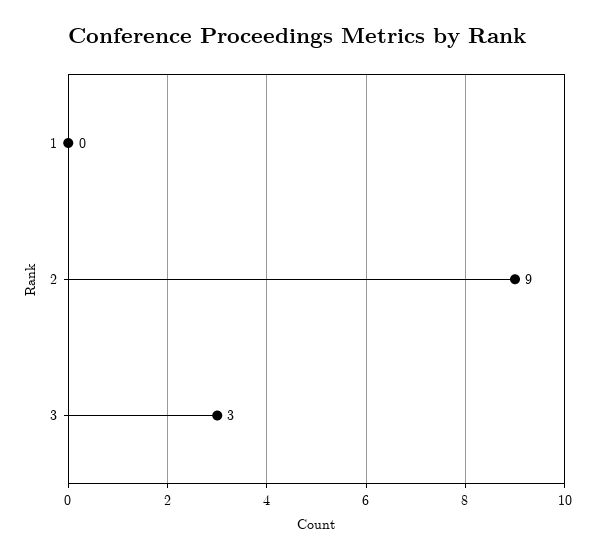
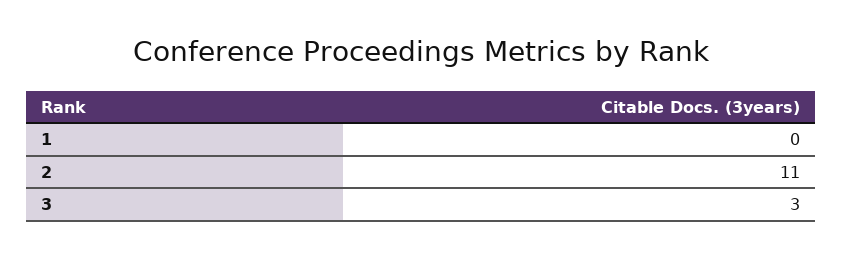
2: 9 -> 11

